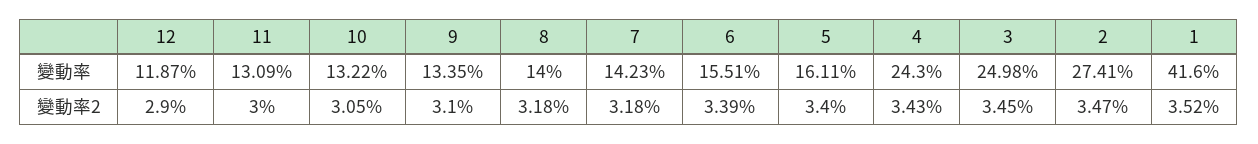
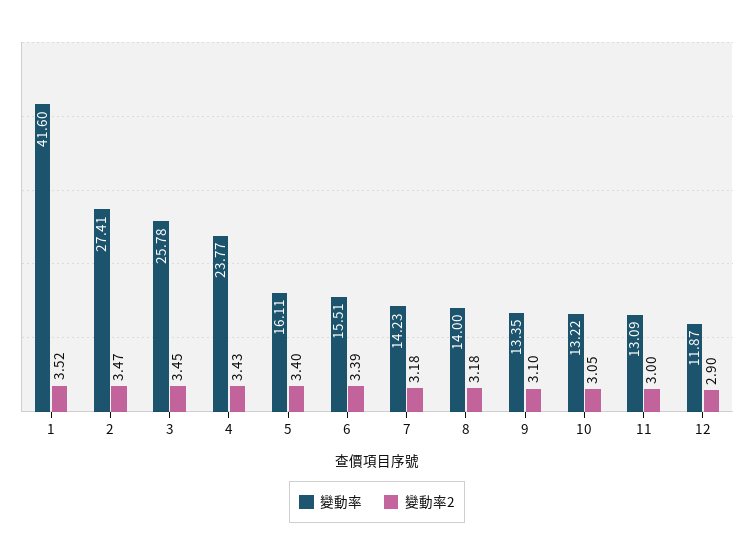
變動率, 4: 24.3 -> 23.77
變動率, 3: 24.98 -> 25.78

